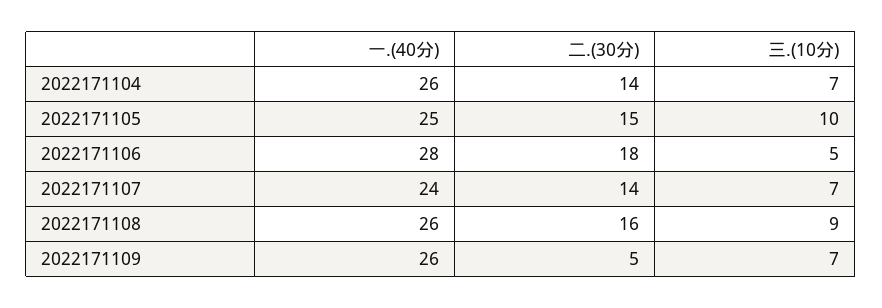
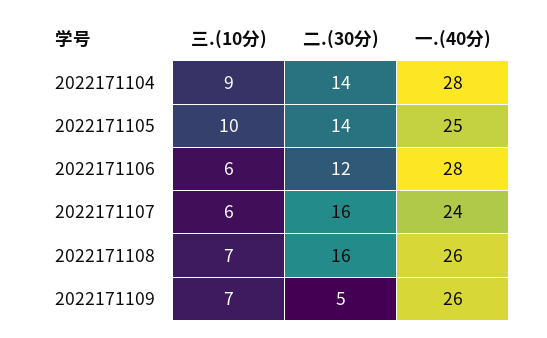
一.(40分), 2022171104: 26 -> 28
三.(10分), 2022171104: 7 -> 9
二.(30分), 2022171105: 15 -> 14
二.(30分), 2022171106: 18 -> 12
三.(10分), 2022171106: 5 -> 6
二.(30分), 2022171107: 14 -> 16
三.(10分), 2022171107: 7 -> 6
三.(10分), 2022171108: 9 -> 7

